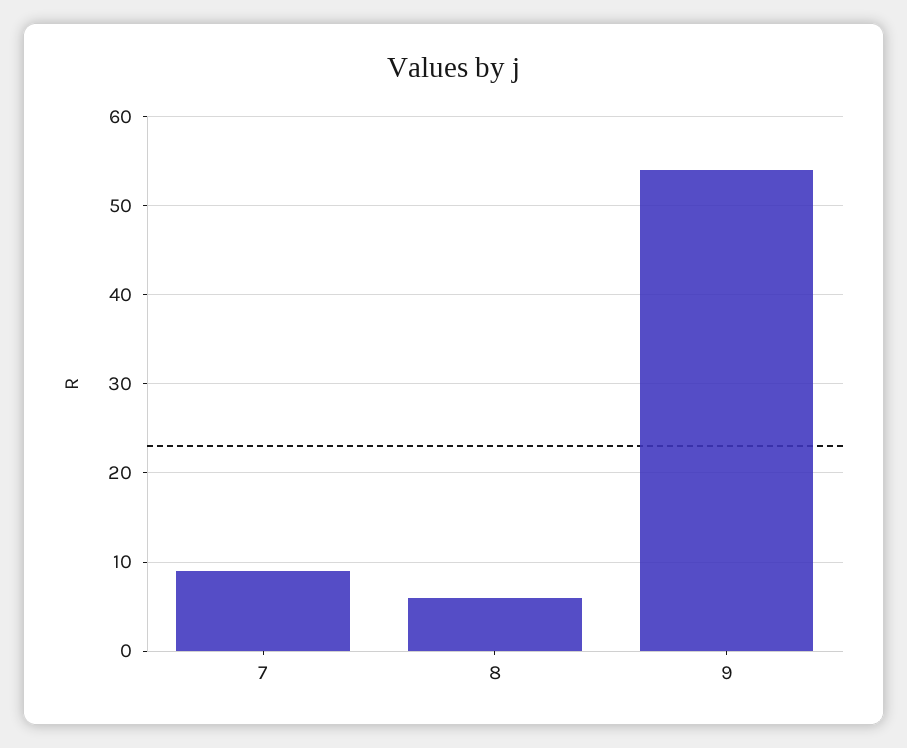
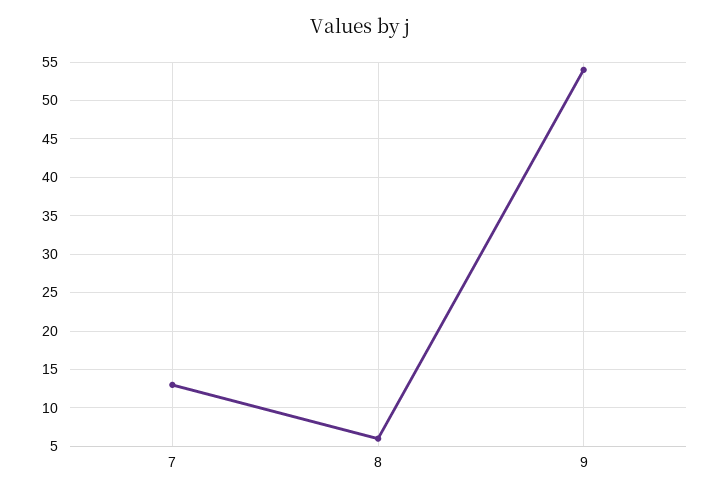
7: 9 -> 13

